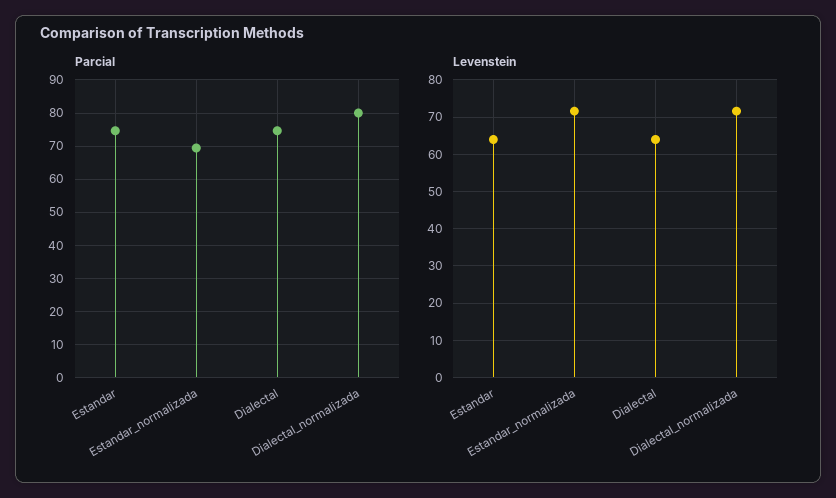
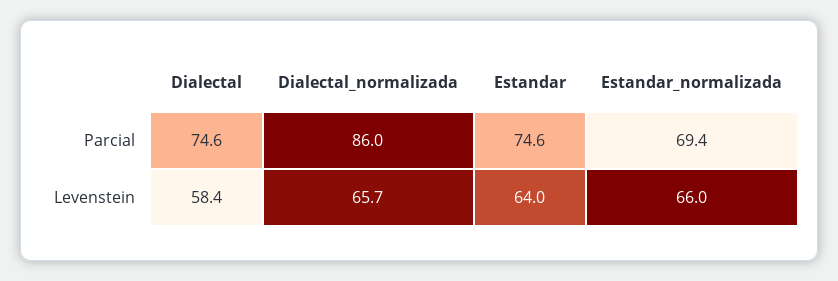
Parcial, Dialectal_normalizada: 80 -> 86
Levenstein, Estandar_normalizada: 72 -> 66
Levenstein, Dialectal: 64 -> 58.4
Levenstein, Dialectal_normalizada: 72 -> 65.7

